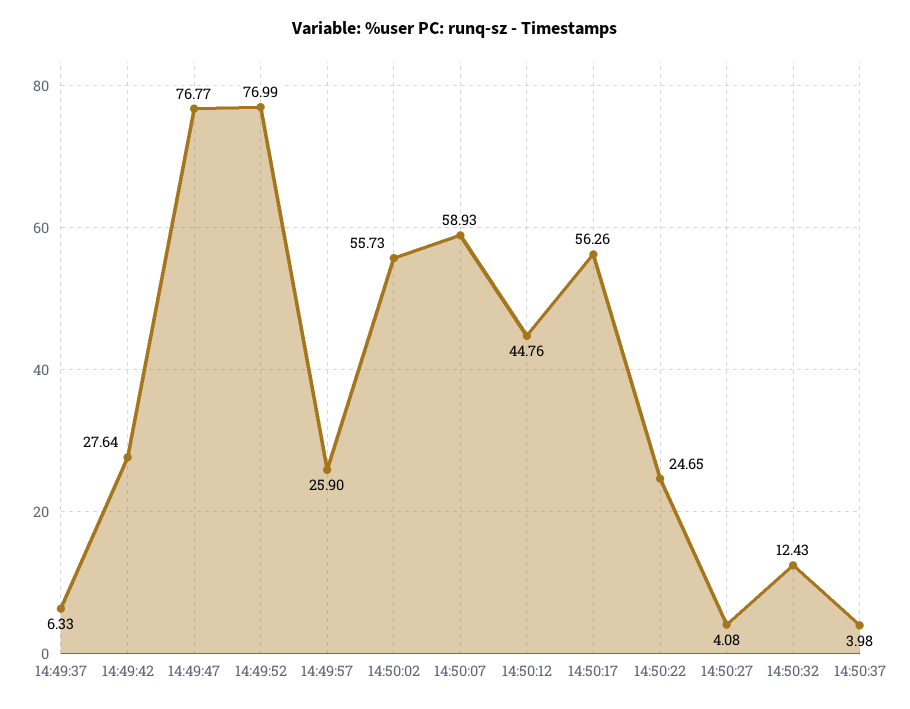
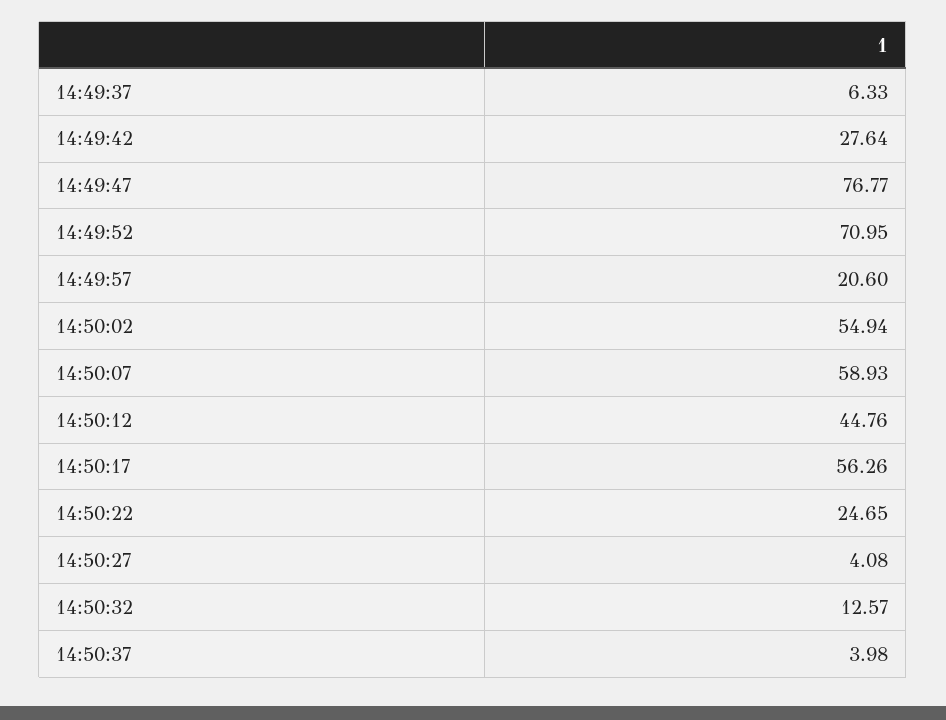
14:49:52: 76.99 -> 70.95
14:49:57: 25.9 -> 20.6
14:50:02: 55.73 -> 54.94
14:50:32: 12.43 -> 12.57

